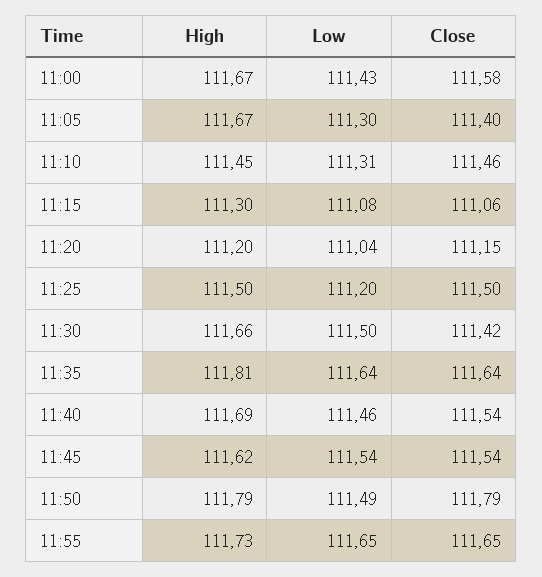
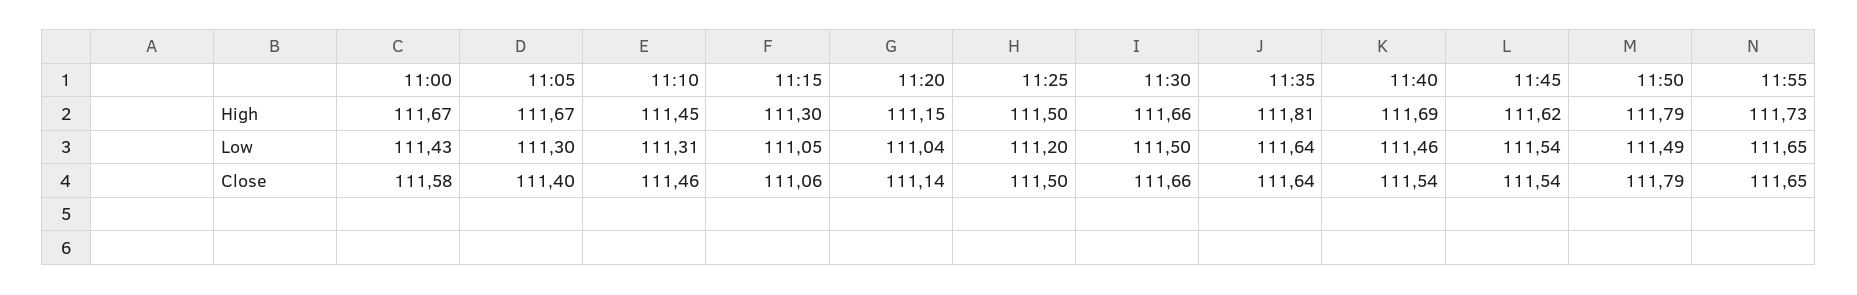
Low, 11:15: 111.08 -> 111.05
High, 11:20: 111.2 -> 111.15
Close, 11:20: 111.15 -> 111.14
Close, 11:30: 111.42 -> 111.66

